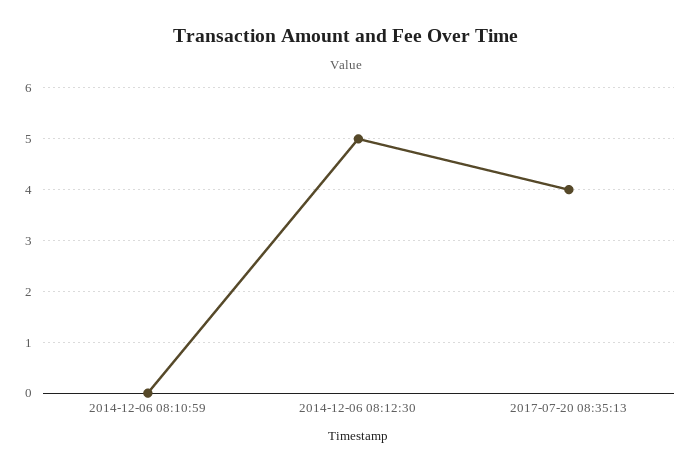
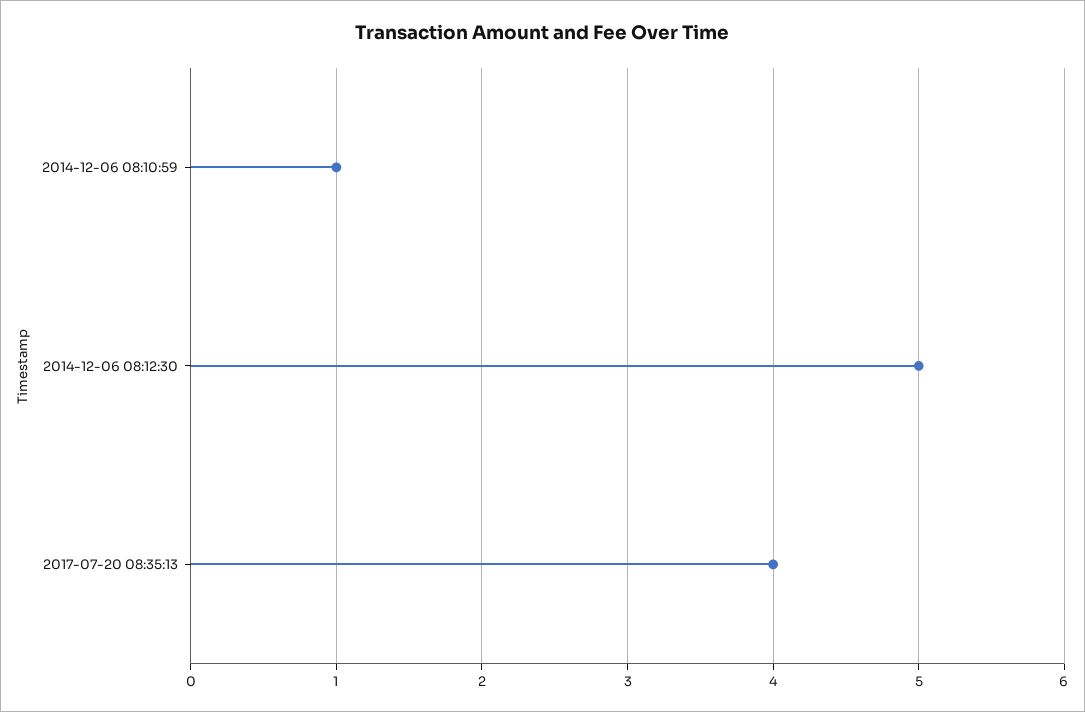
2014-12-06 08:10:59: 0 -> 1

